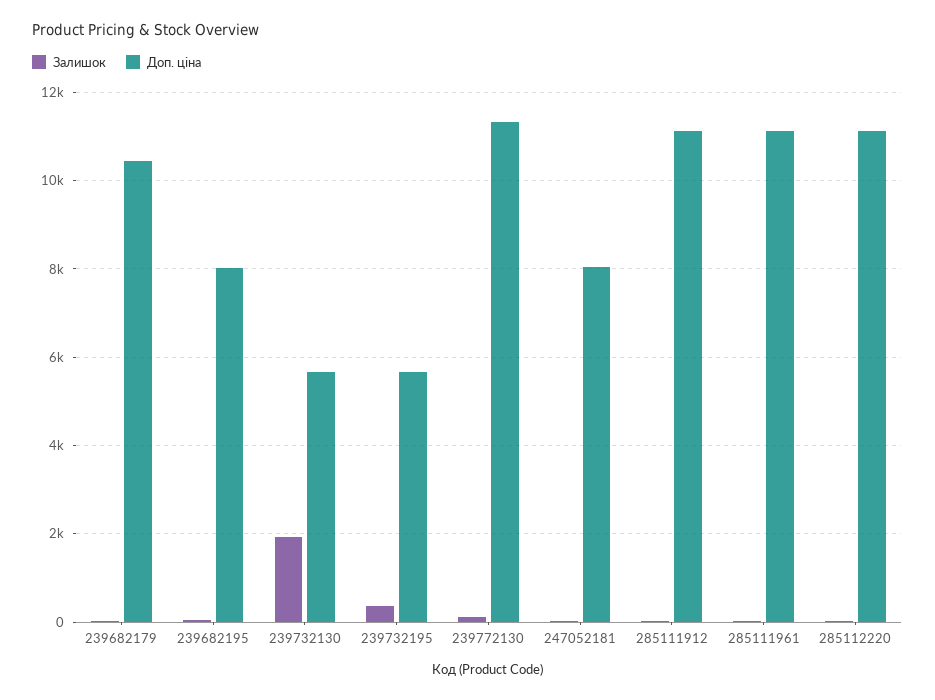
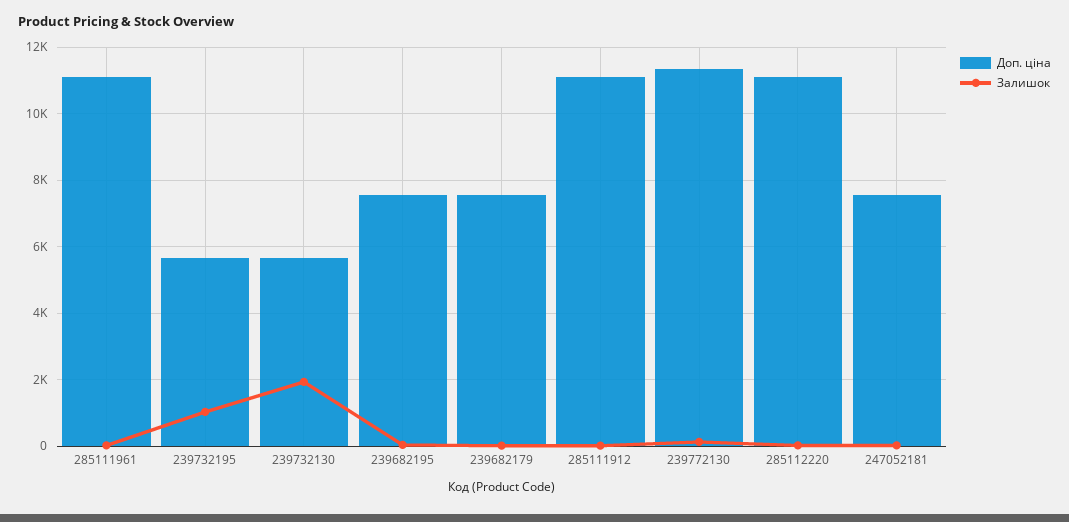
Доп. ціна, 239682179: 10400 -> 7600
Доп. ціна, 239682195: 8000 -> 7600
Залишок, 239732195: 400 -> 1000
Доп. ціна, 247052181: 8000 -> 7600

